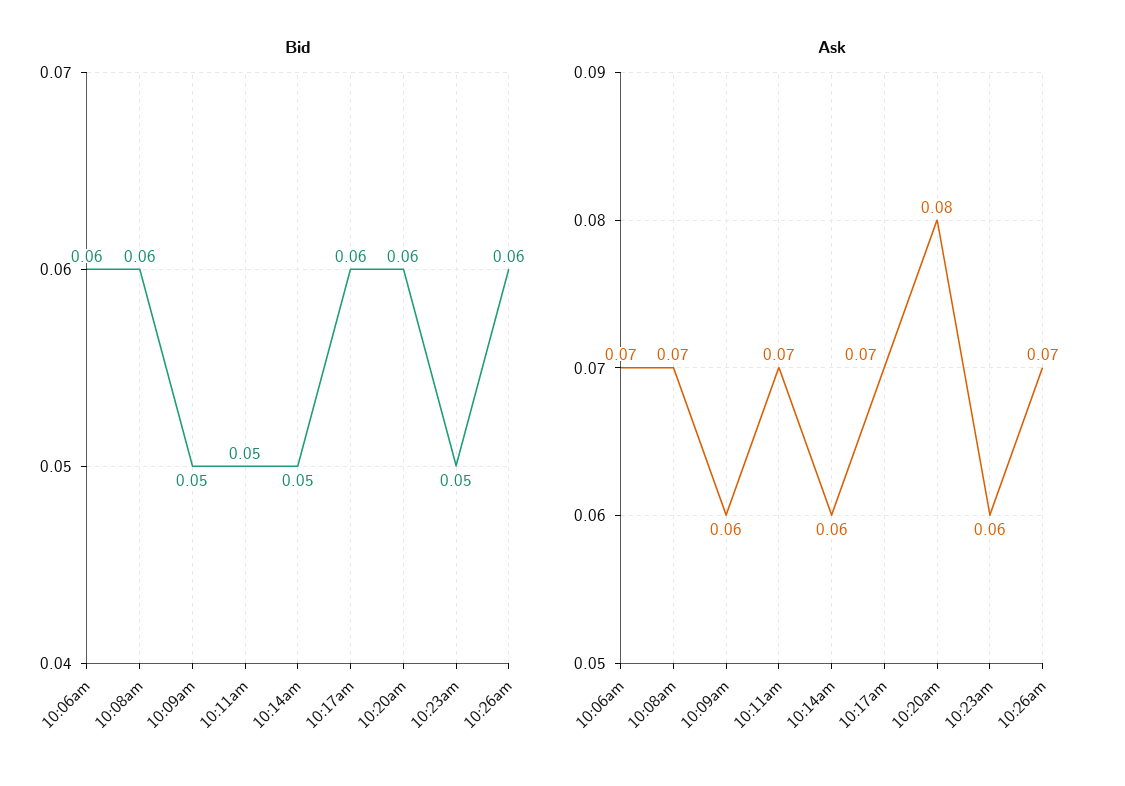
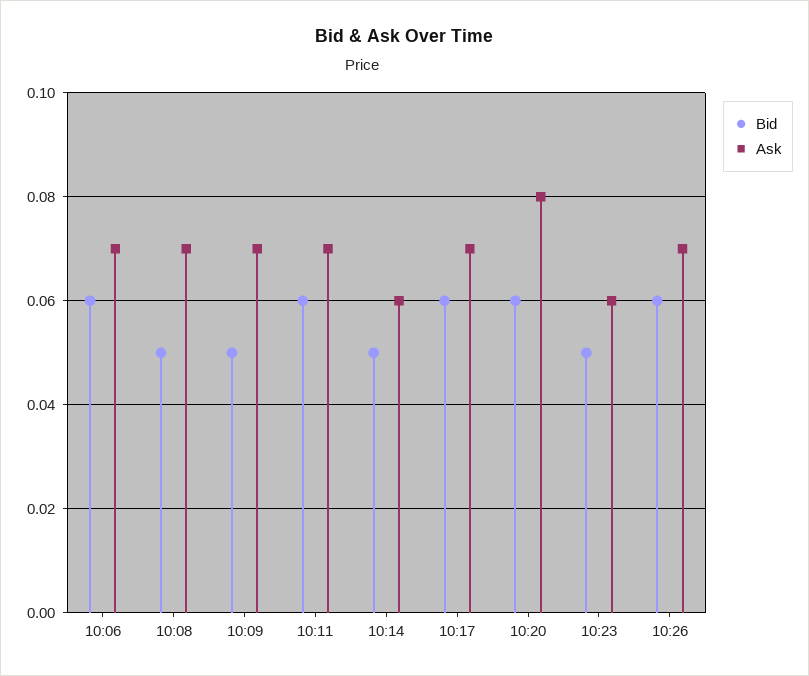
Bid, 10:08am: 0.06 -> 0.05
Bid, 10:11am: 0.05 -> 0.06
Ask, 10:09am: 0.06 -> 0.07

